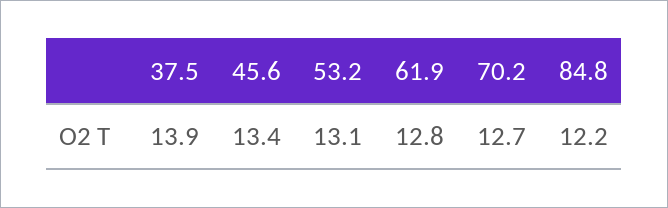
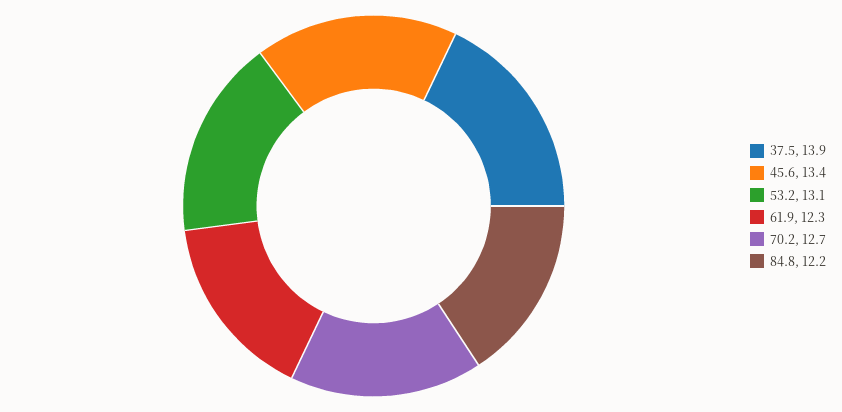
61.9: 12.8 -> 12.3

